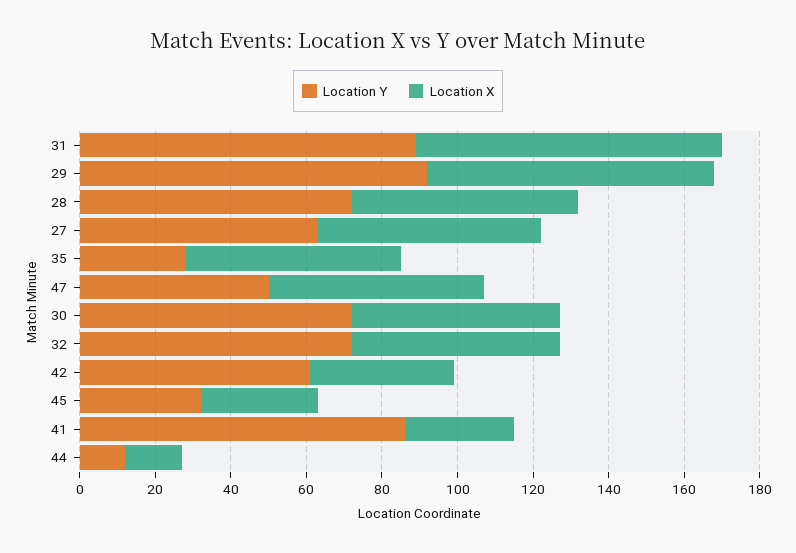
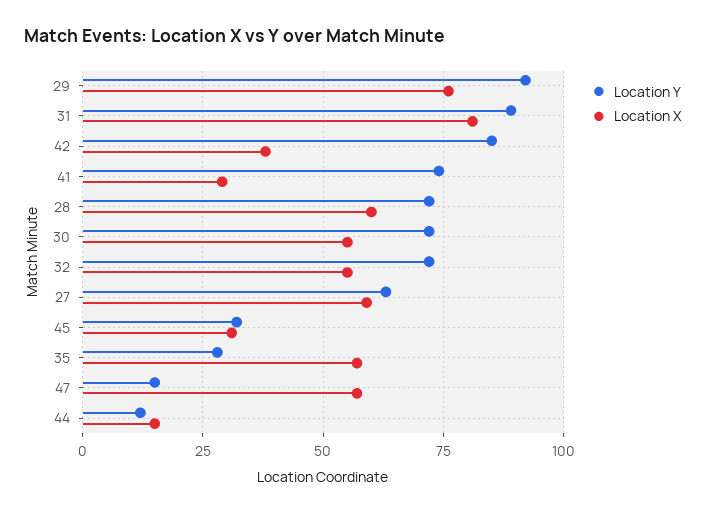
Location Y, 47: 50 -> 15
Location Y, 42: 60 -> 85
Location Y, 41: 85 -> 75

